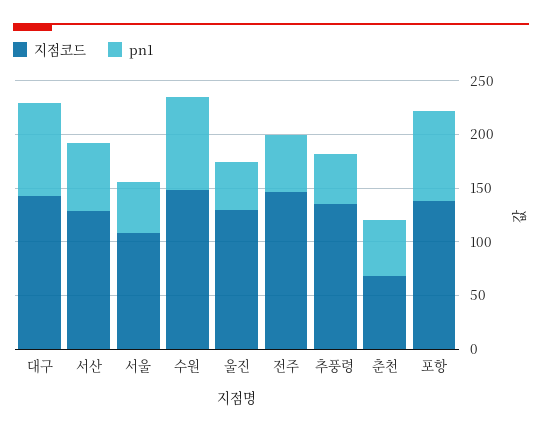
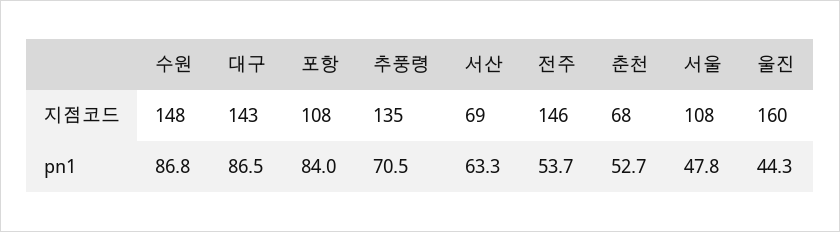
지점코드, 서산: 130 -> 69
지점코드, 울진: 130 -> 160
pn1, 추풍령: 50 -> 70.5
지점코드, 포항: 140 -> 108

